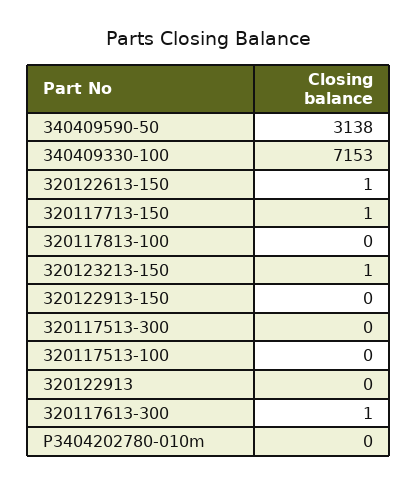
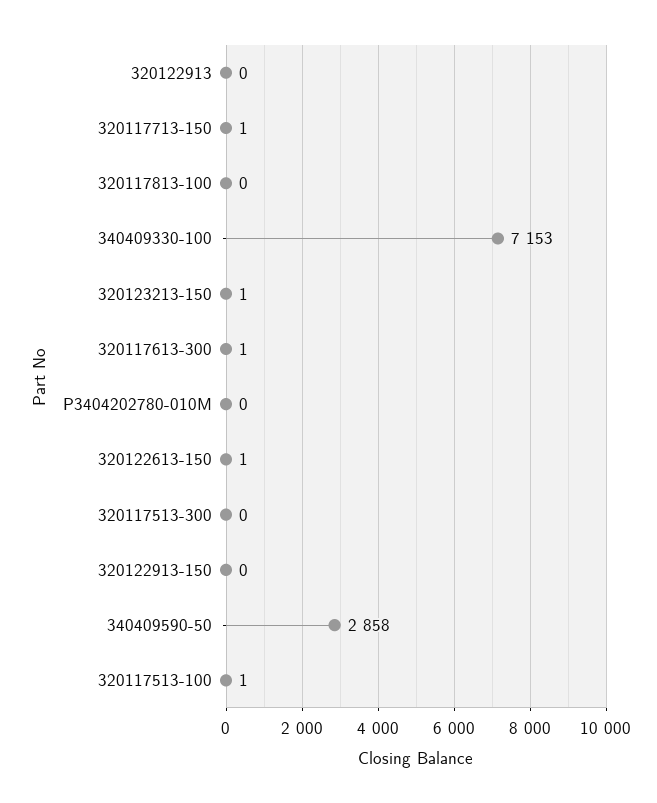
340409590-50: 3138 -> 2858
320117513-100: 0 -> 1

